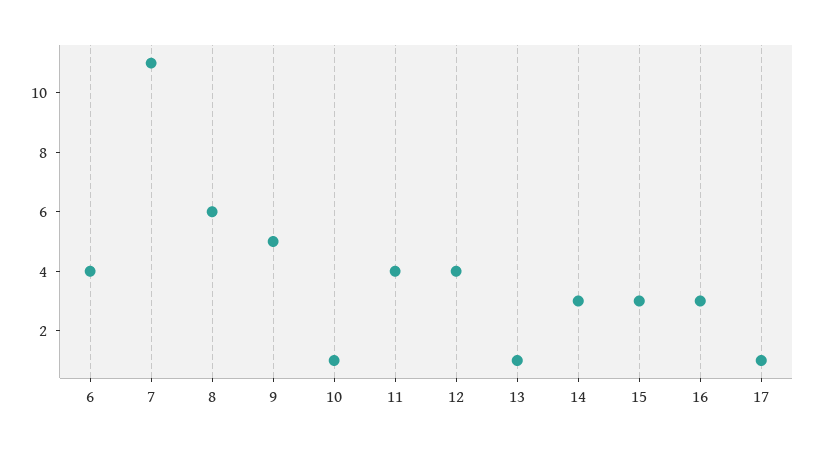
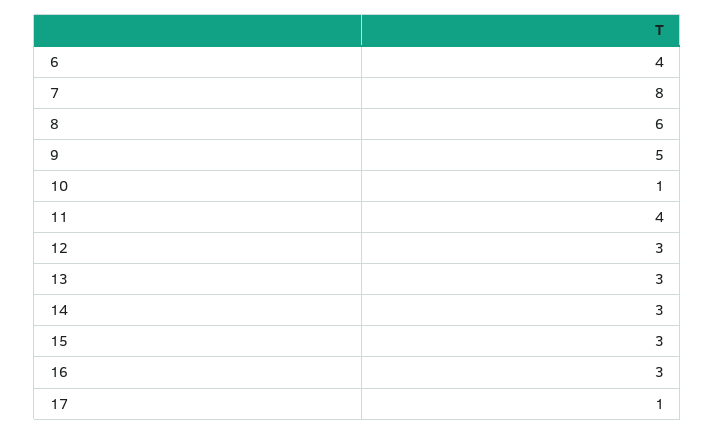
7: 11 -> 8
12: 4 -> 3
13: 1 -> 3

